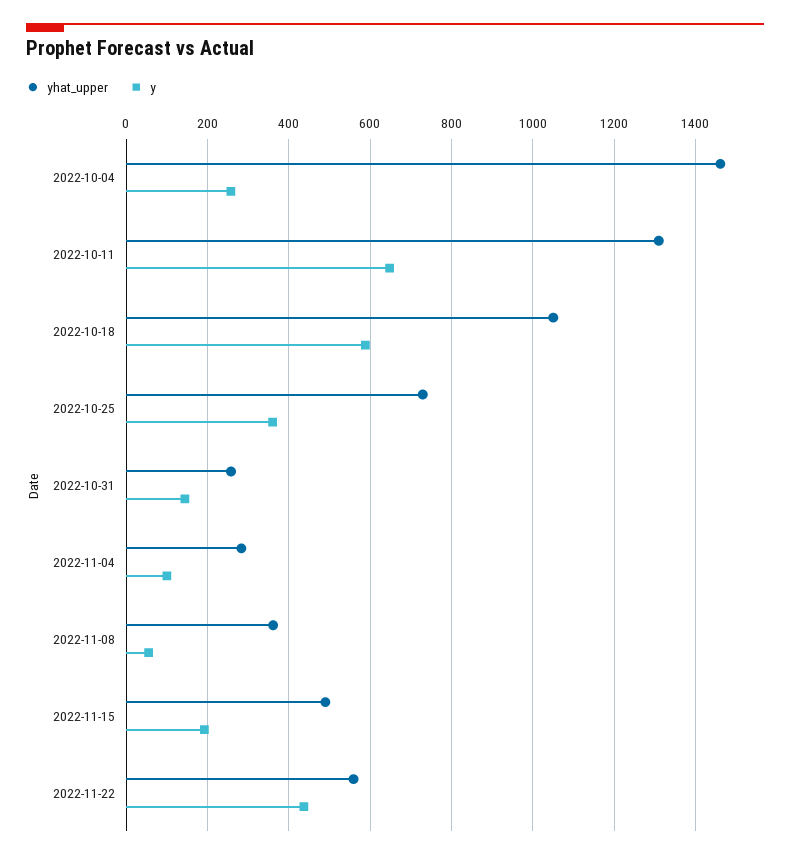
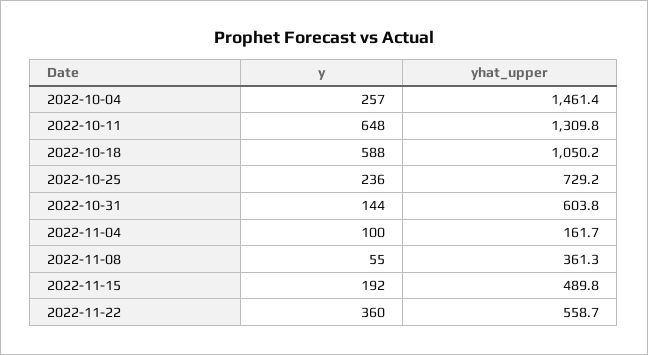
y, 2022-10-25: 360 -> 236
yhat_upper, 2022-10-31: 260 -> 603.8
yhat_upper, 2022-11-04: 280 -> 161.7
y, 2022-11-22: 440 -> 360

